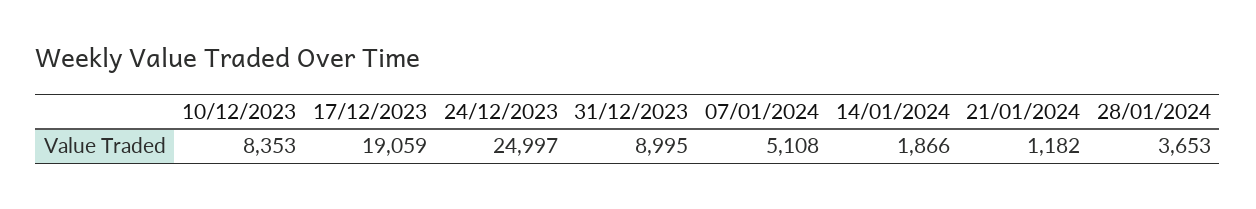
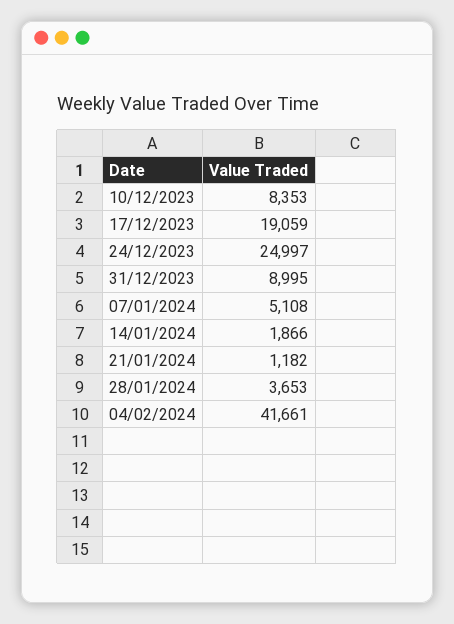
04/02/2024: none -> 41661

